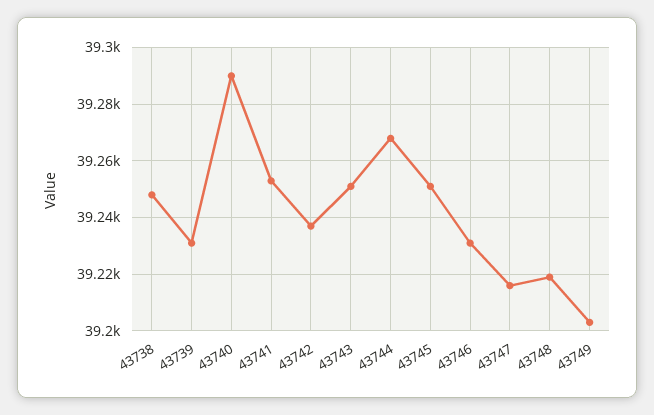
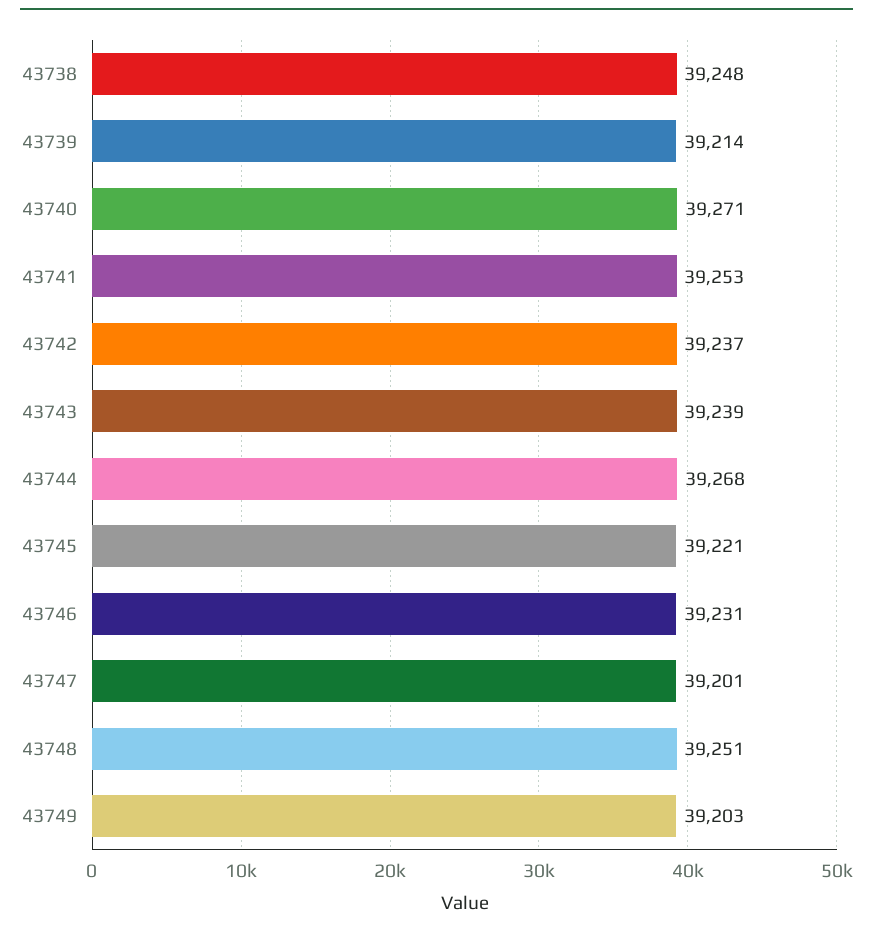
43739: 39230 -> 39214
43740: 39290 -> 39271
43743: 39250 -> 39239
43745: 39250 -> 39221
43747: 39215 -> 39201
43748: 39220 -> 39251

